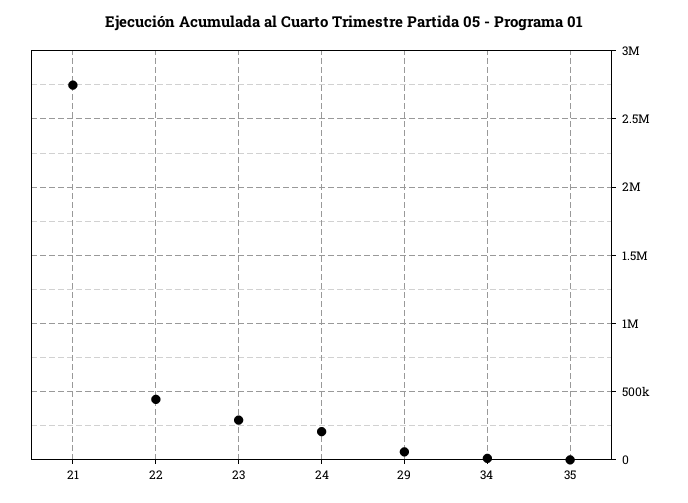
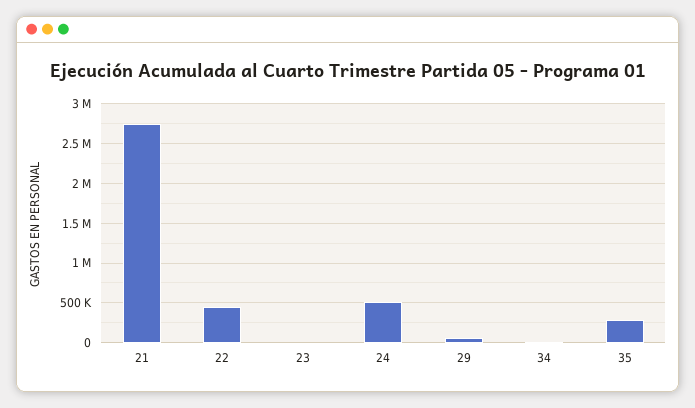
23: 300000 -> 0
24: 200000 -> 500000
35: 0 -> 300000

